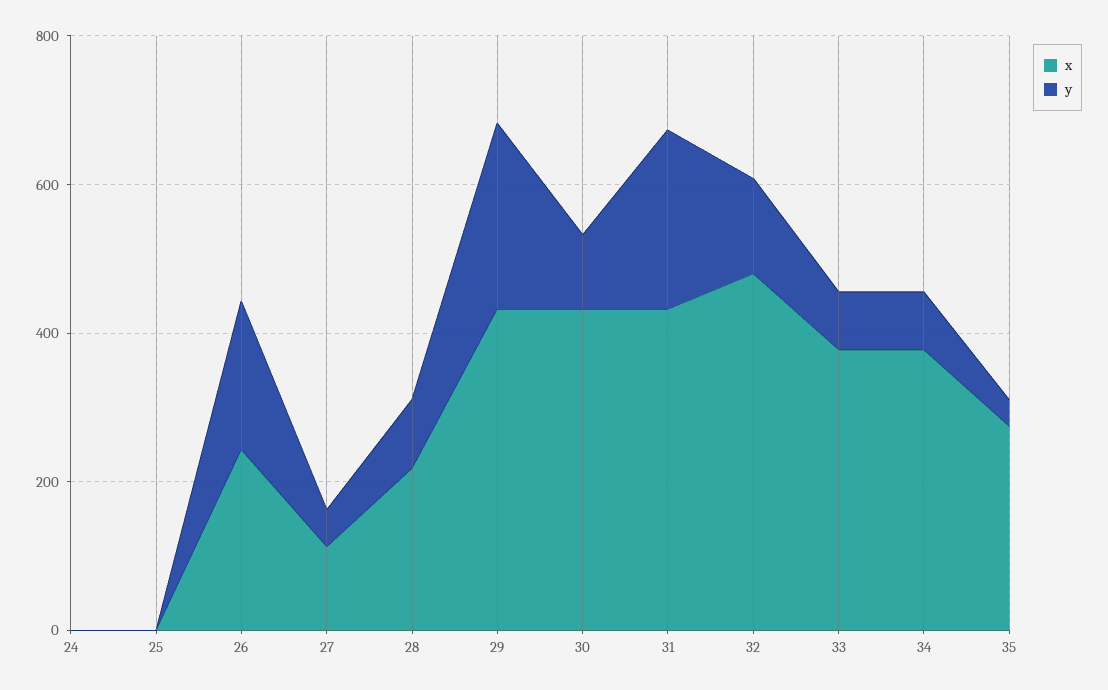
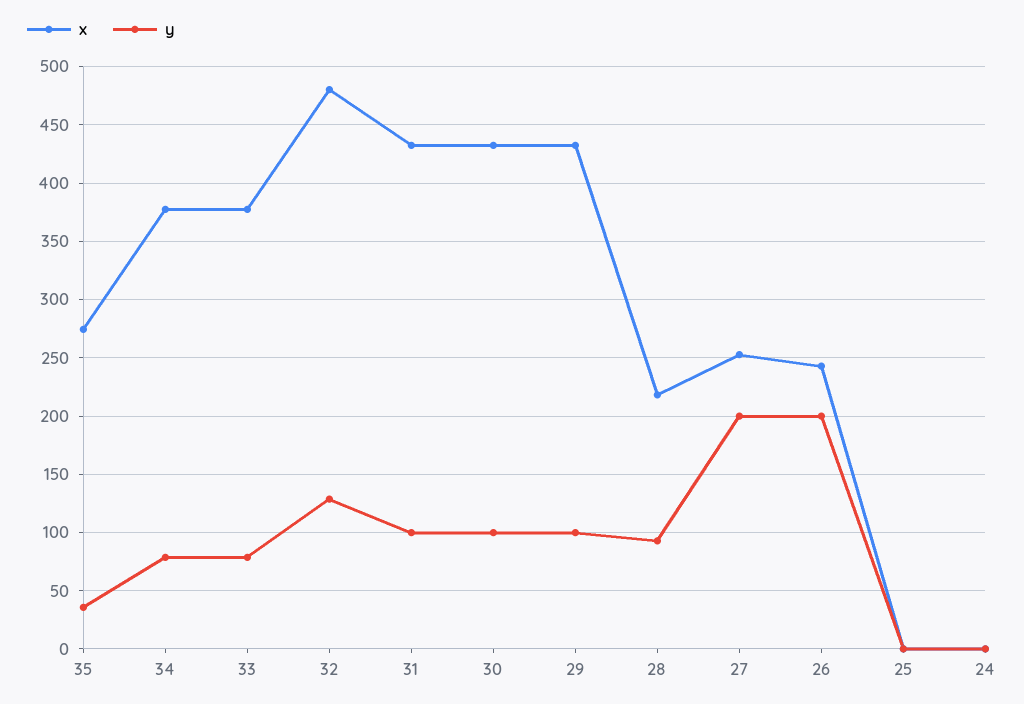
x, 27: 100 -> 250
y, 27: 50 -> 200
y, 29: 250 -> 100
y, 31: 250 -> 100

